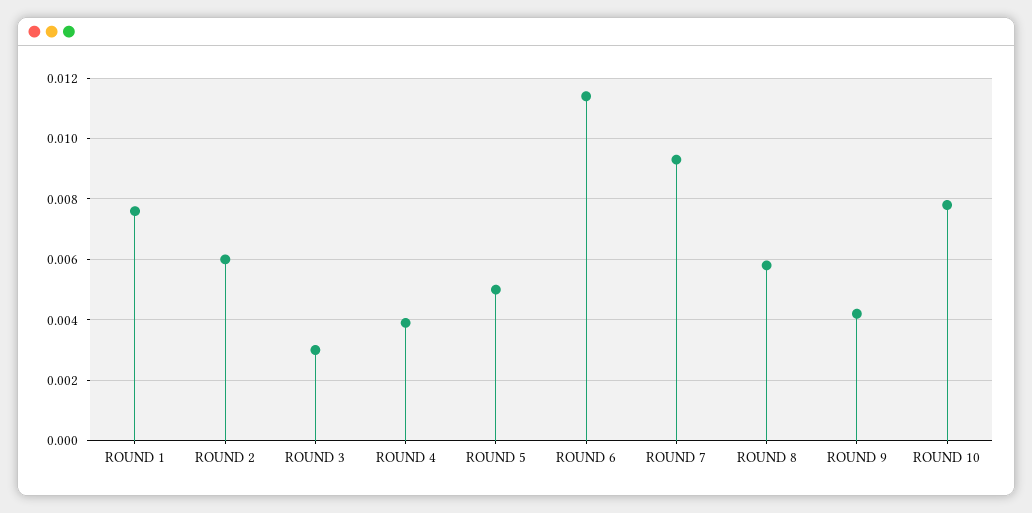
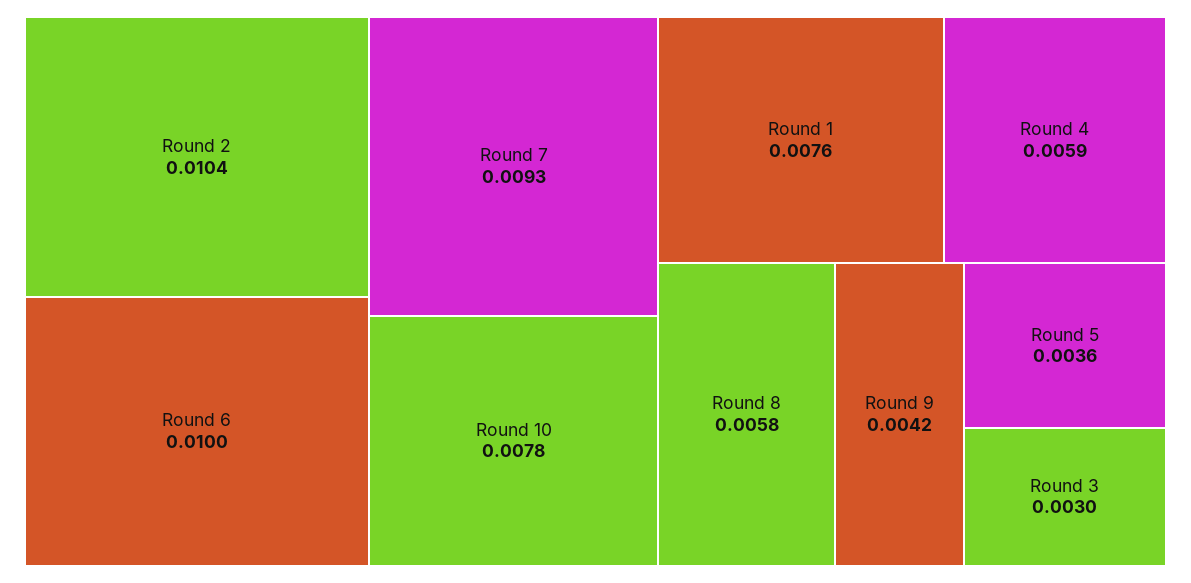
ROUND 2: 0.006 -> 0.0104
ROUND 4: 0.004 -> 0.0059
ROUND 5: 0.005 -> 0.0036
ROUND 6: 0.0115 -> 0.01

